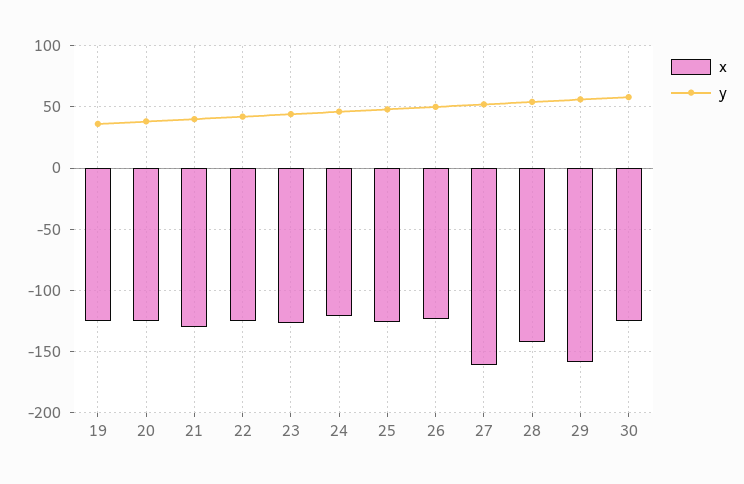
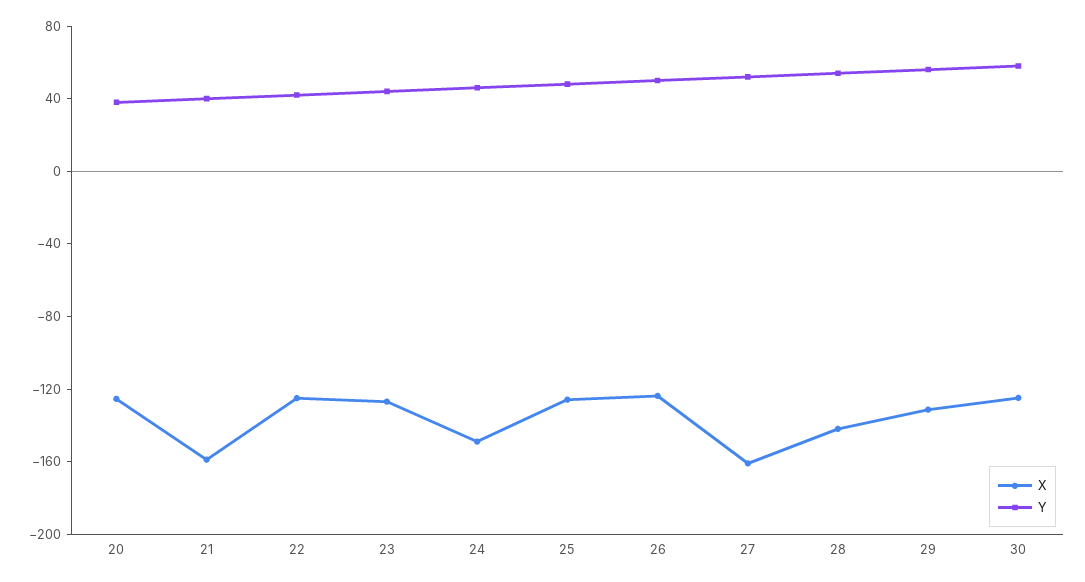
x, 19: -125 -> none
y, 19: 35 -> none
x, 21: -130 -> -160
x, 24: -120 -> -150
x, 29: -160 -> -130

